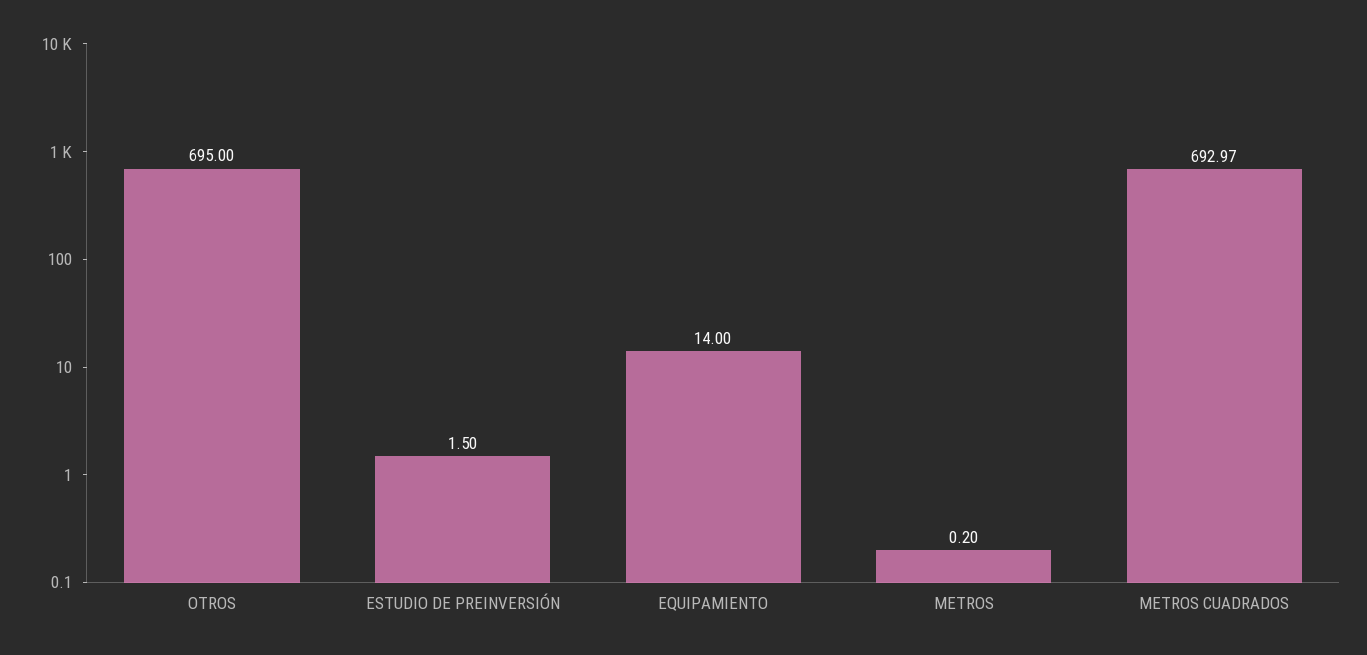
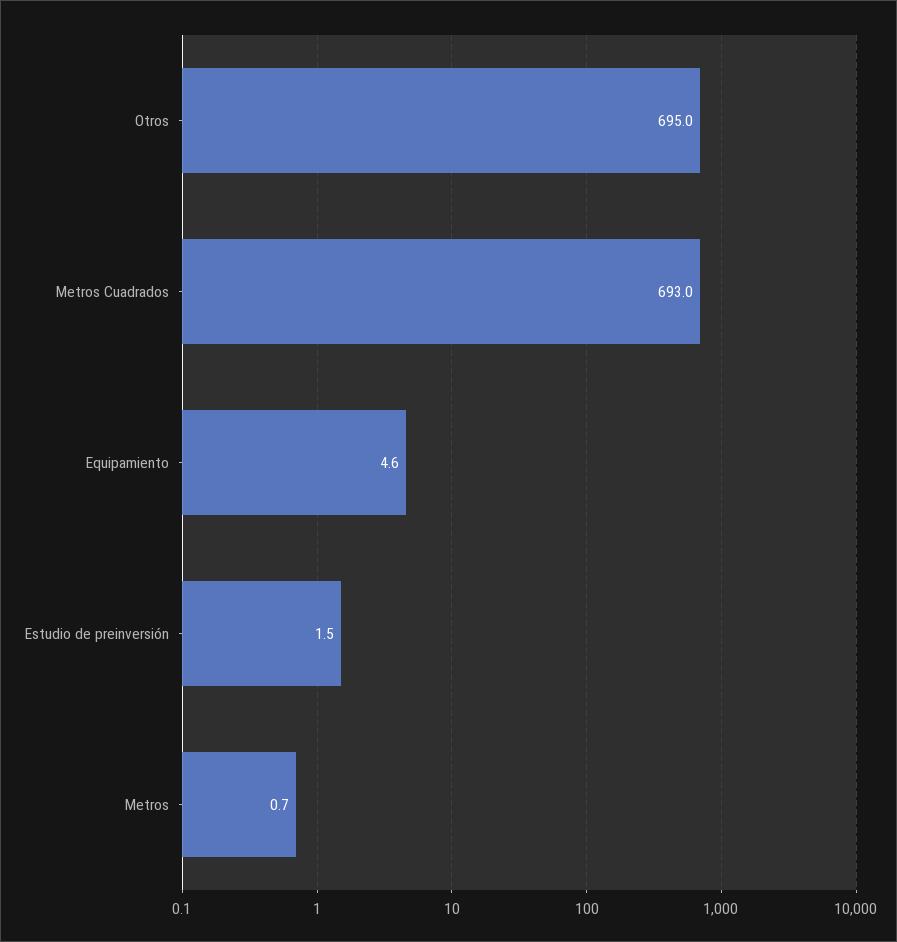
EQUIPAMIENTO: 14 -> 4.6
METROS: 0.2 -> 0.7

